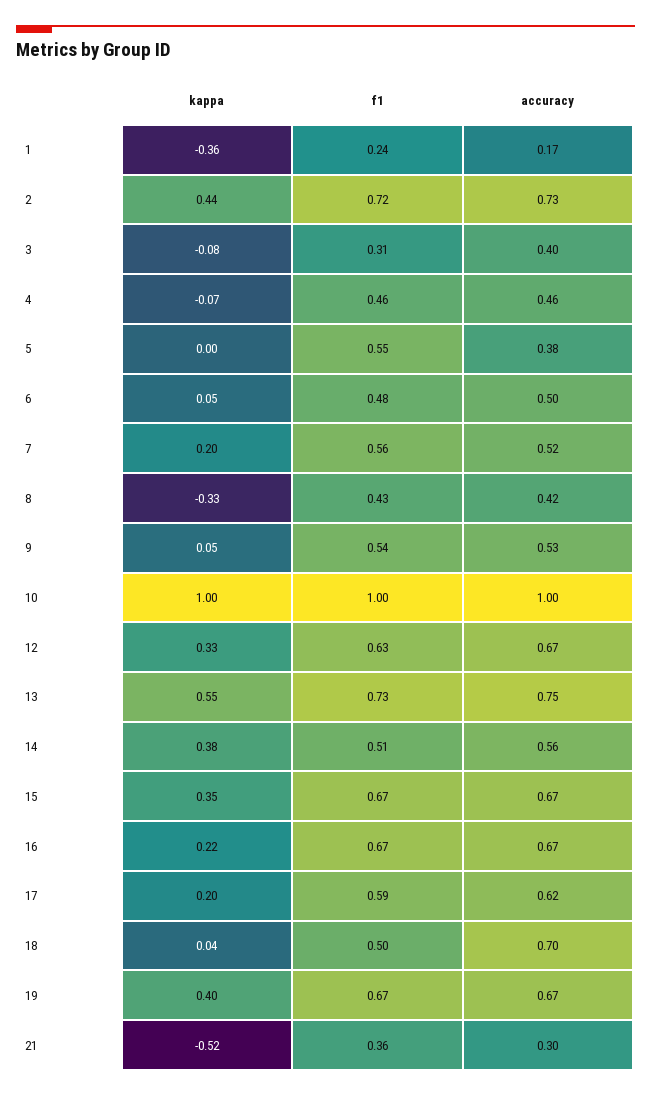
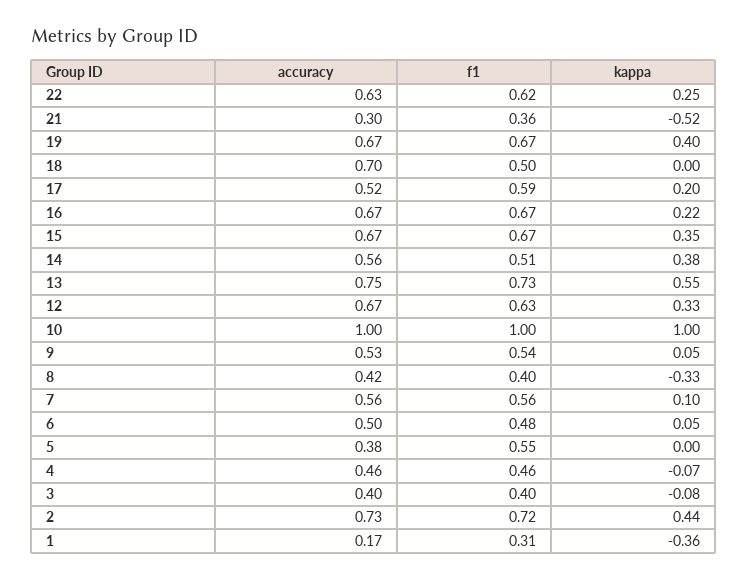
f1, 1: 0.24 -> 0.31
f1, 3: 0.31 -> 0.4
kappa, 7: 0.2 -> 0.1
accuracy, 7: 0.52 -> 0.56
f1, 8: 0.43 -> 0.4
accuracy, 17: 0.62 -> 0.52
kappa, 18: 0.04 -> 0
accuracy, 22: none -> 0.63
f1, 22: none -> 0.62
kappa, 22: none -> 0.25

